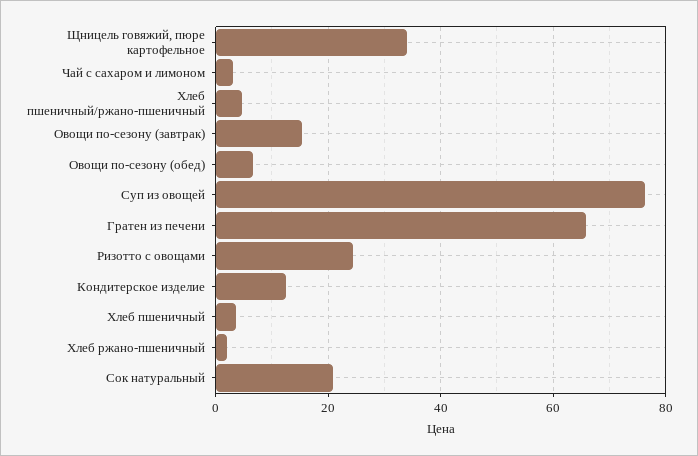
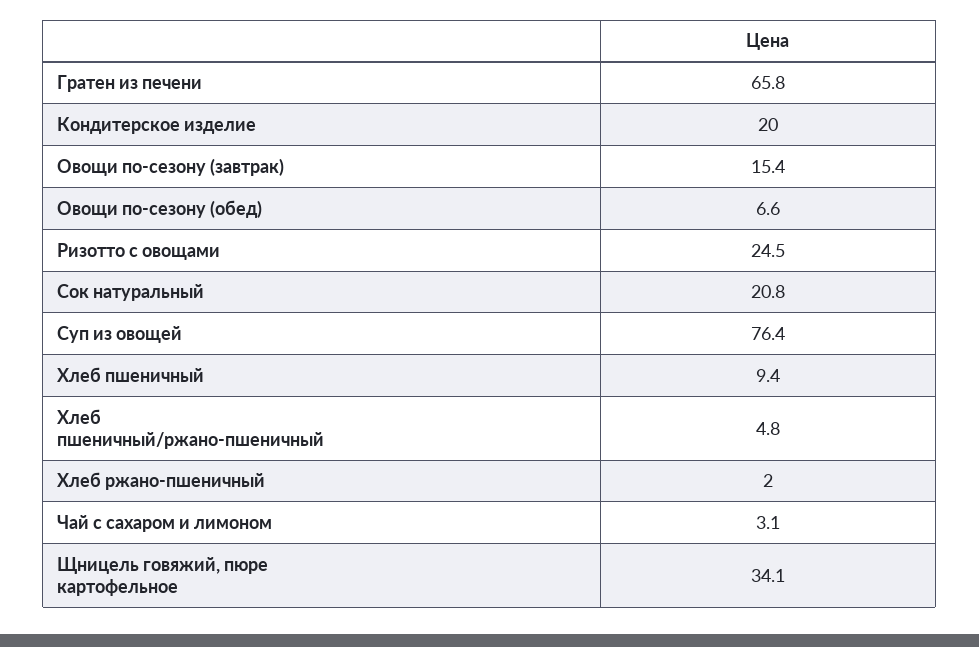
Кондитерское изделие: 12 -> 20
Хлеб пшеничный: 4 -> 9.4

